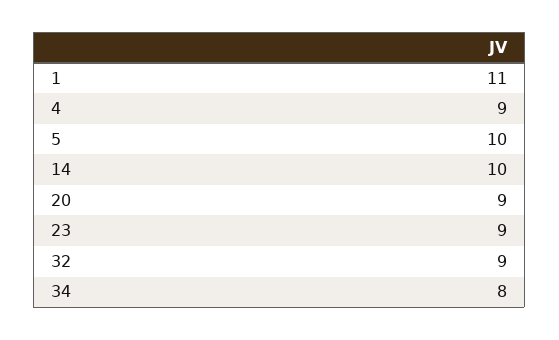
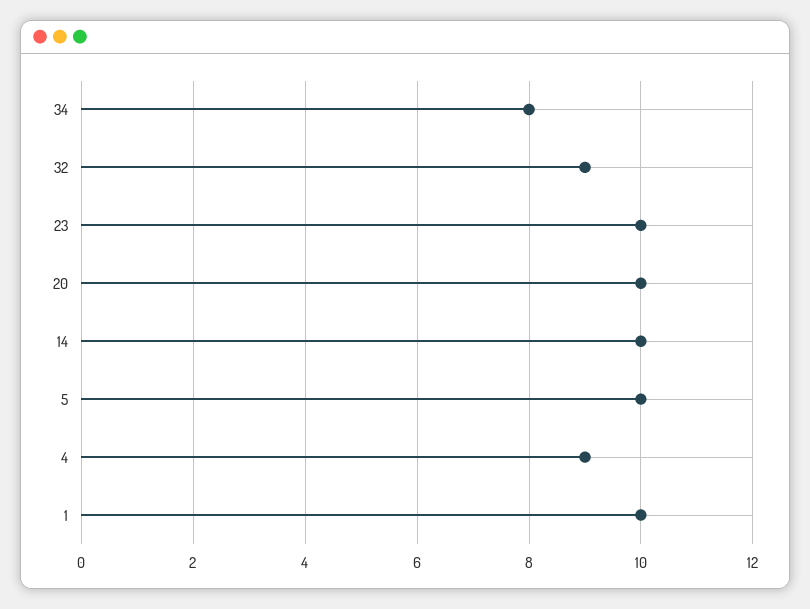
1: 11 -> 10
20: 9 -> 10
23: 9 -> 10

